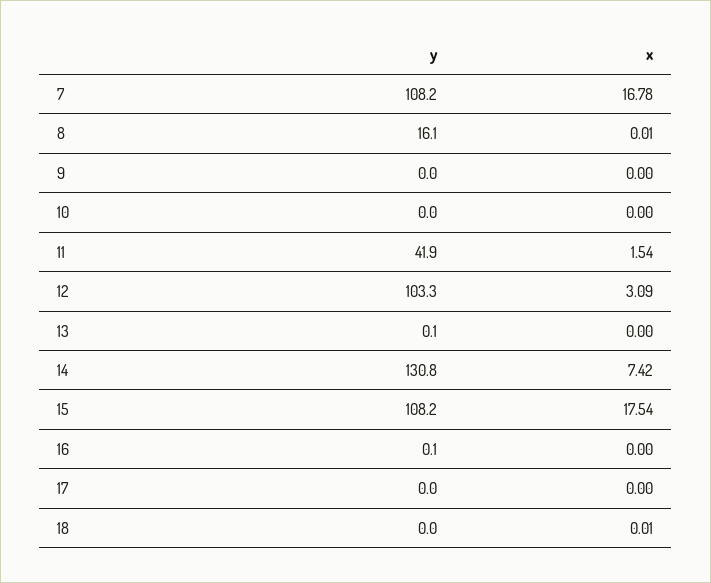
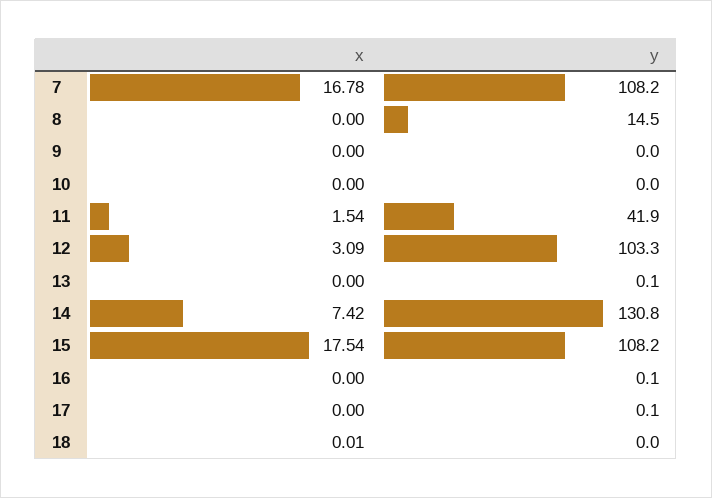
y, 8: 16.1 -> 14.5
x, 8: 0.01 -> 0
y, 17: 0 -> 0.1

